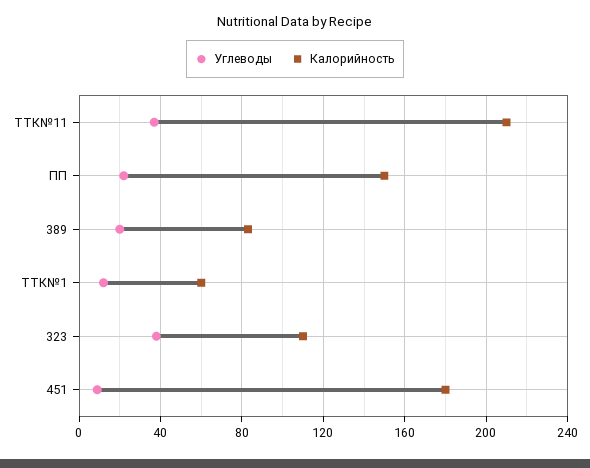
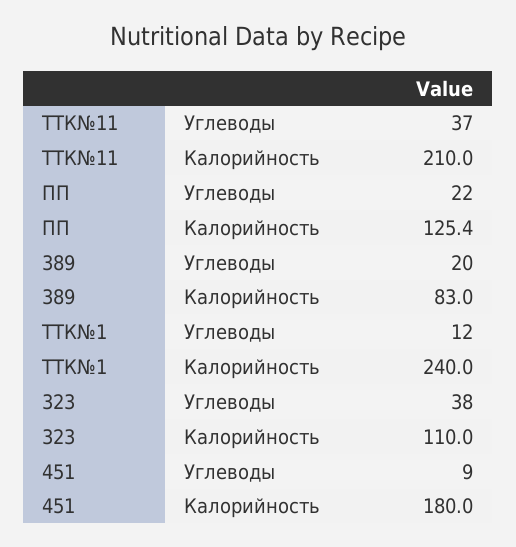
Калорийность, ПП: 150 -> 125.4
Калорийность, ТТК№1: 60 -> 240

